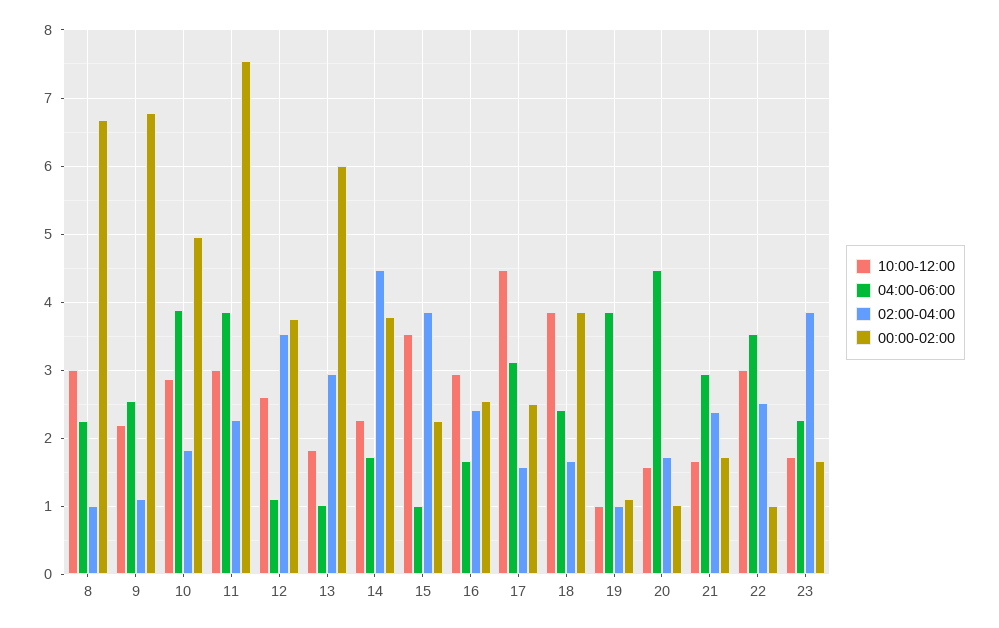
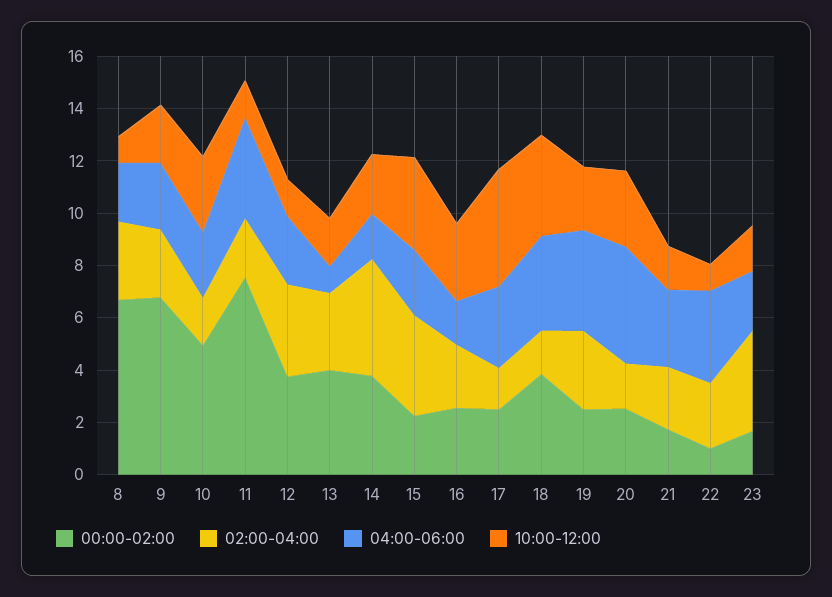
10:00-12:00, 8: 3 -> 1
02:00-04:00, 8: 1 -> 3
02:00-04:00, 9: 1.1 -> 2.5
04:00-06:00, 10: 3.9 -> 2.5
10:00-12:00, 11: 3 -> 1.5
10:00-12:00, 12: 2.6 -> 1.5
04:00-06:00, 12: 1.1 -> 2.5
00:00-02:00, 13: 6 -> 4
04:00-06:00, 15: 1 -> 2.5
04:00-06:00, 18: 2.4 -> 3.5
10:00-12:00, 19: 1 -> 2.5
02:00-04:00, 19: 1 -> 3
00:00-02:00, 19: 1.1 -> 2.5
10:00-12:00, 20: 1.6 -> 3
00:00-02:00, 20: 1 -> 2.5
10:00-12:00, 22: 3 -> 1

